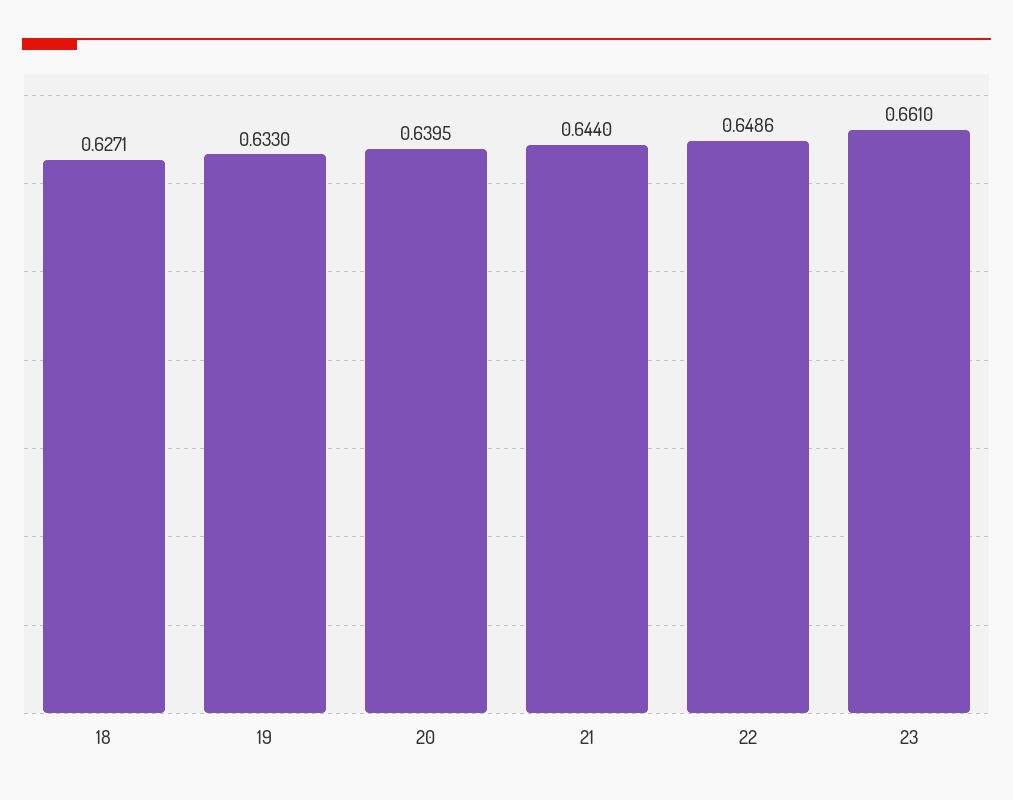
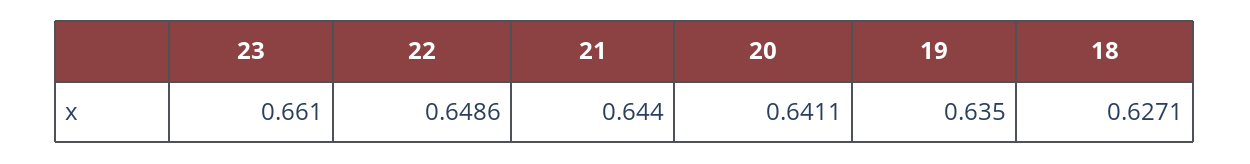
19: 0.633 -> 0.635
20: 0.6395 -> 0.6411

